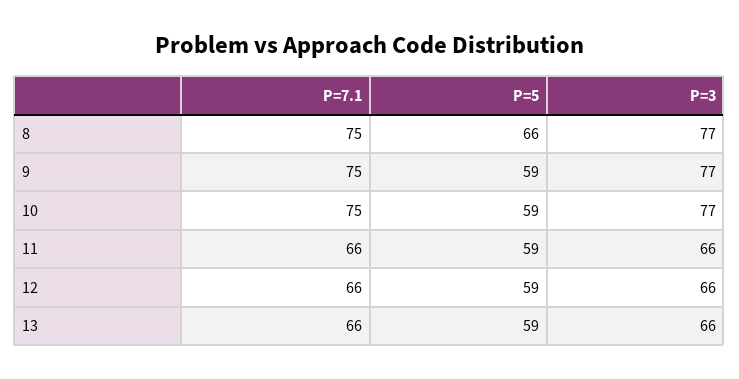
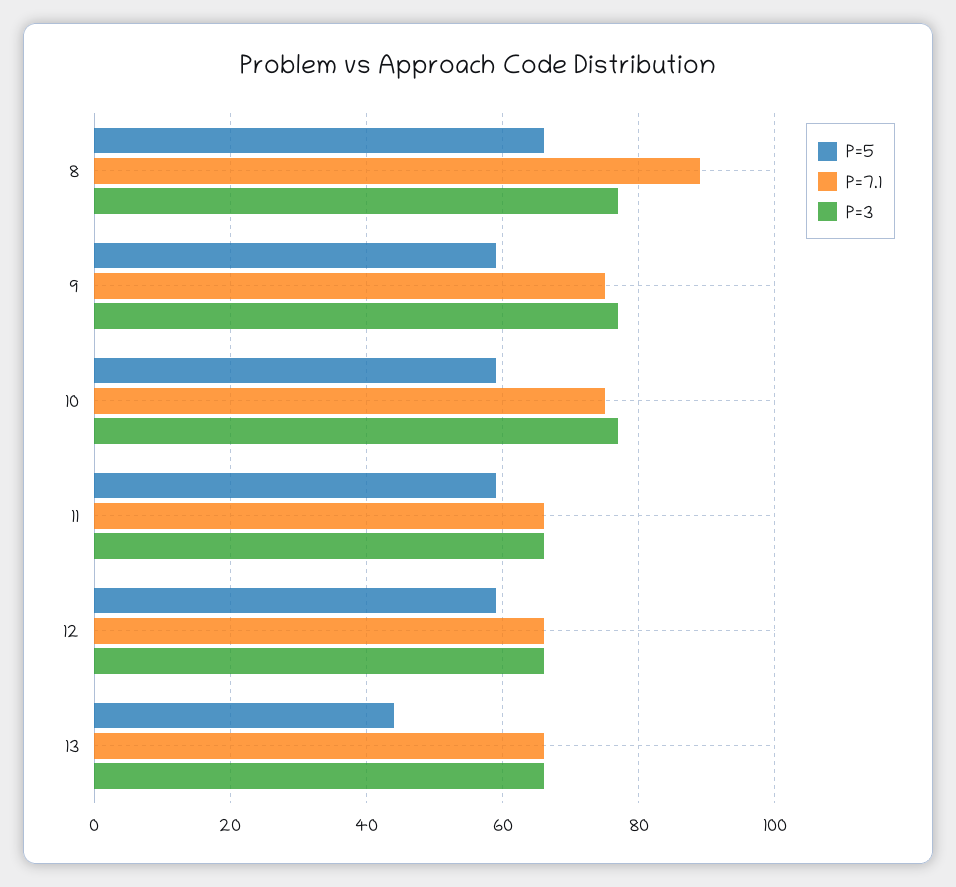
P=7.1, 8: 75 -> 90
P=5, 13: 59 -> 45

